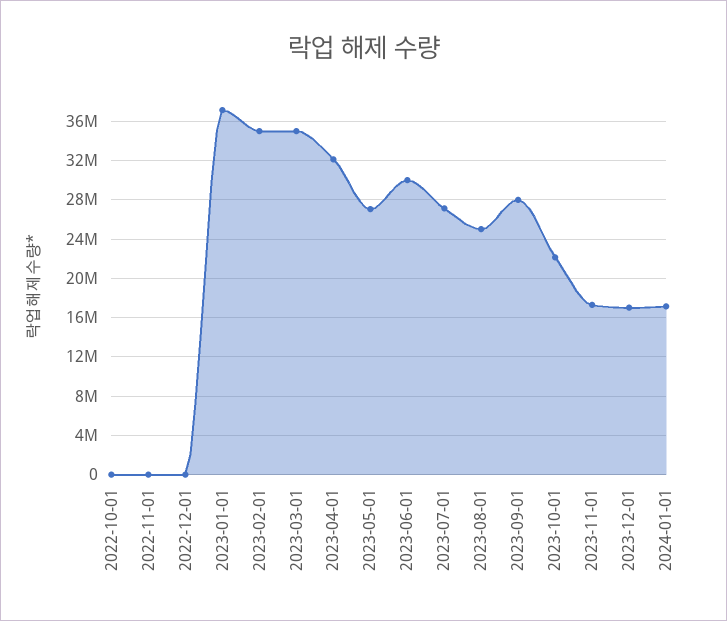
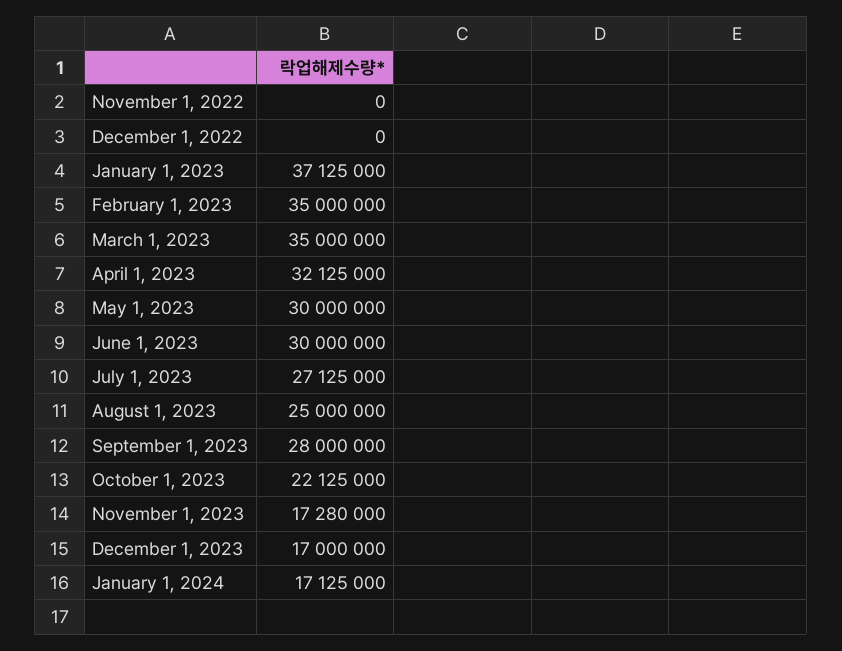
2022-10-01: 0 -> none
2023-05-01: 27000000 -> 30000000

